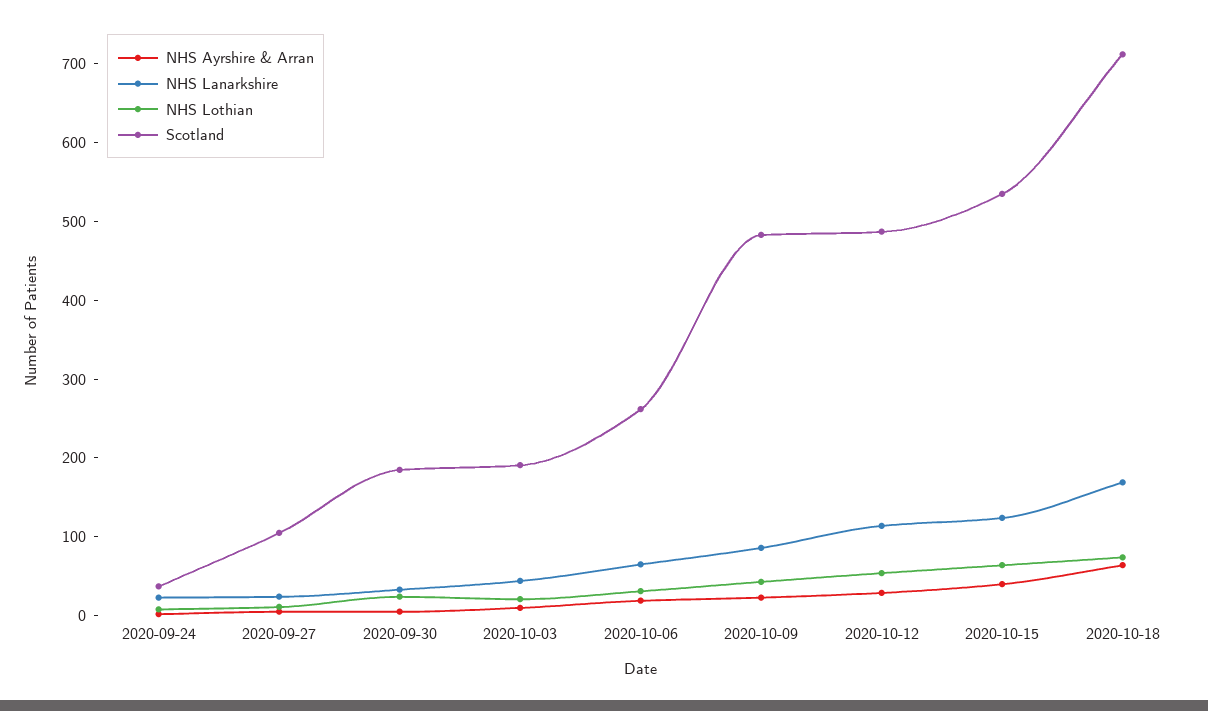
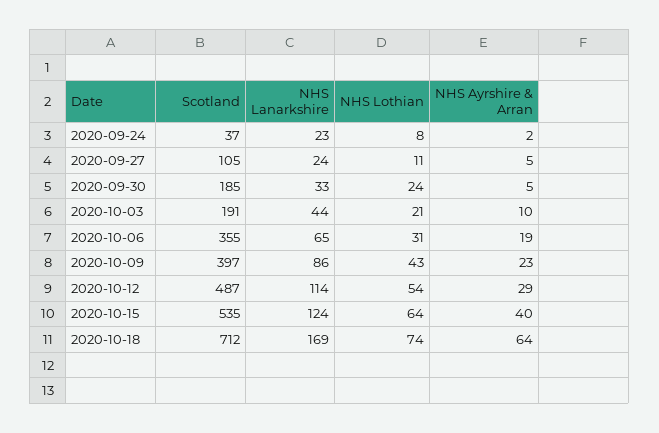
Scotland, 2020-10-06: 260 -> 355
Scotland, 2020-10-09: 480 -> 397

